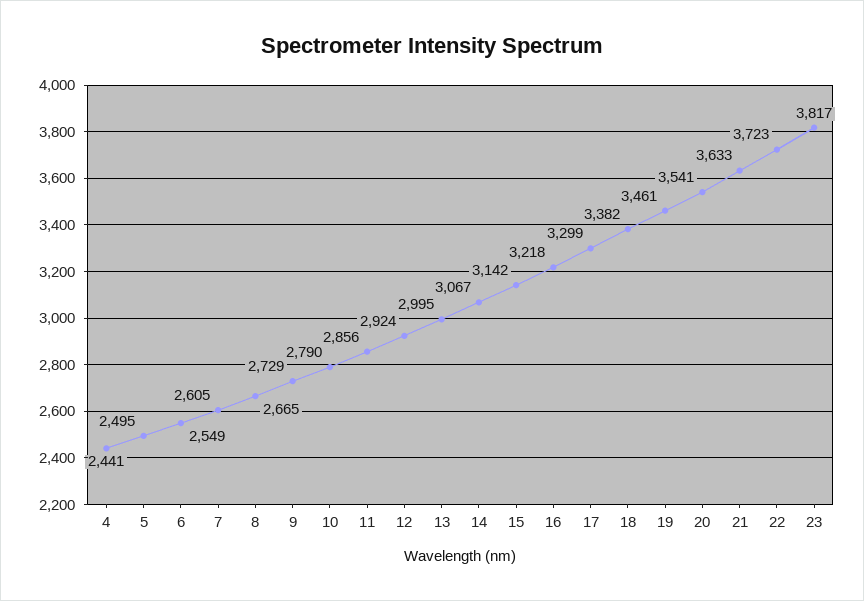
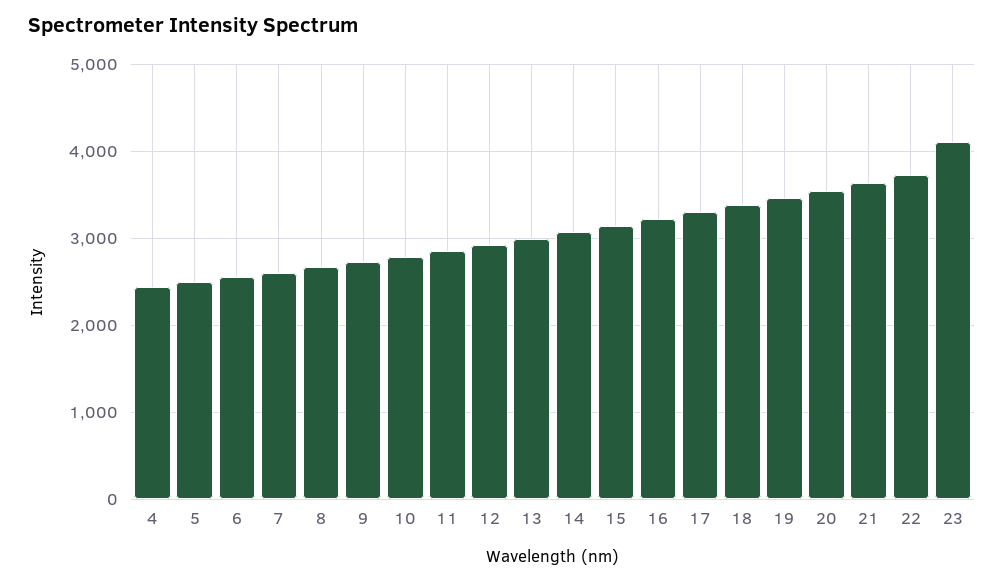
23: 3817 -> 4100

